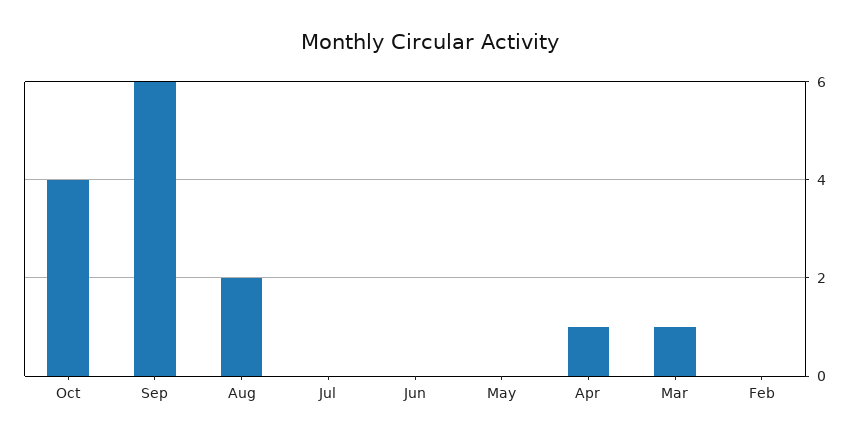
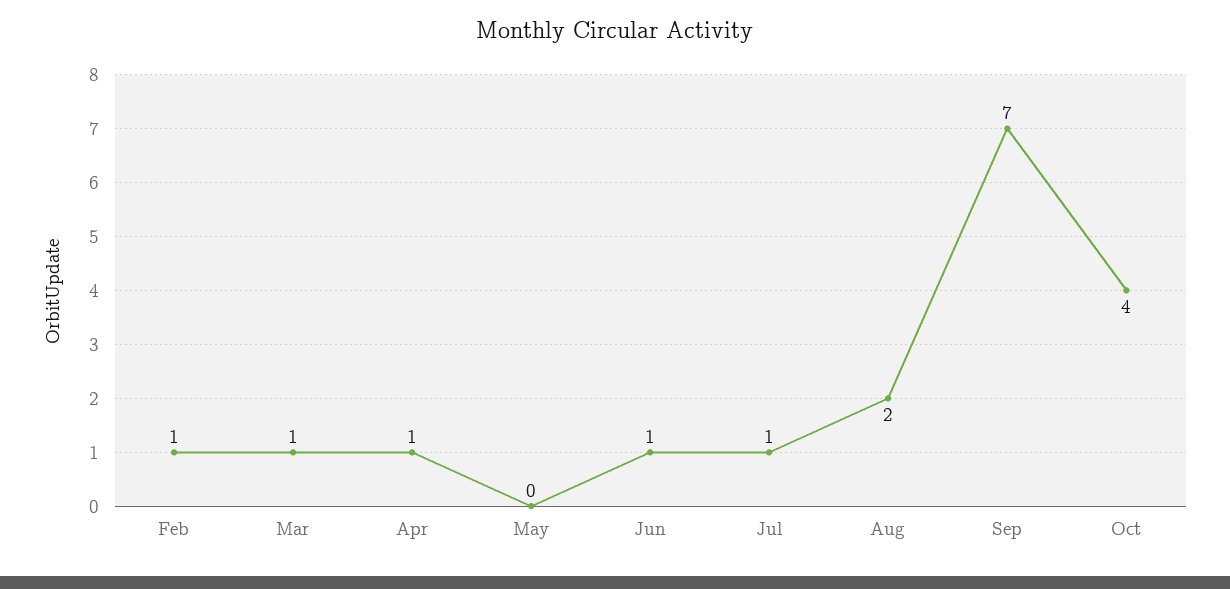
Sep: 6 -> 7
Jul: 0 -> 1
Jun: 0 -> 1
Feb: 0 -> 1

